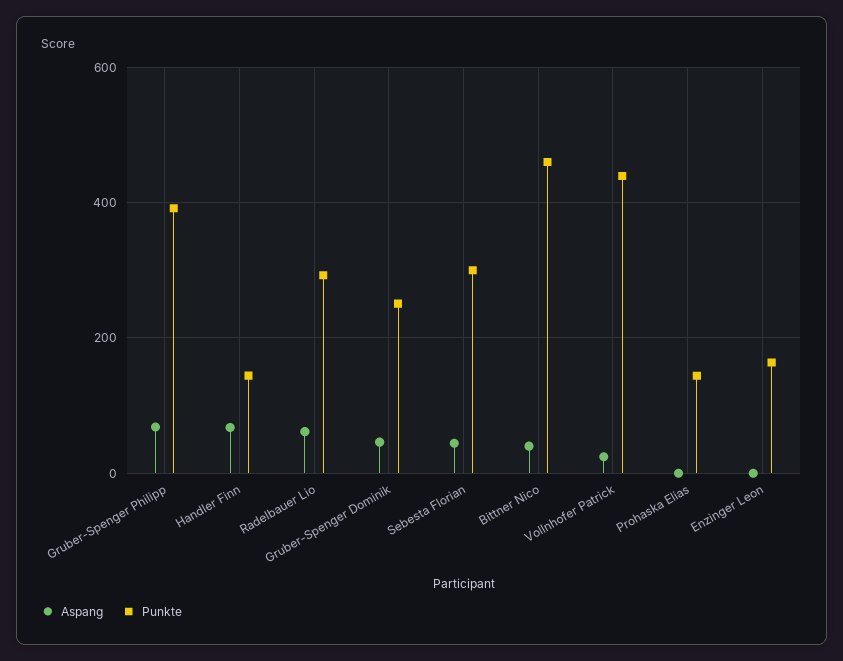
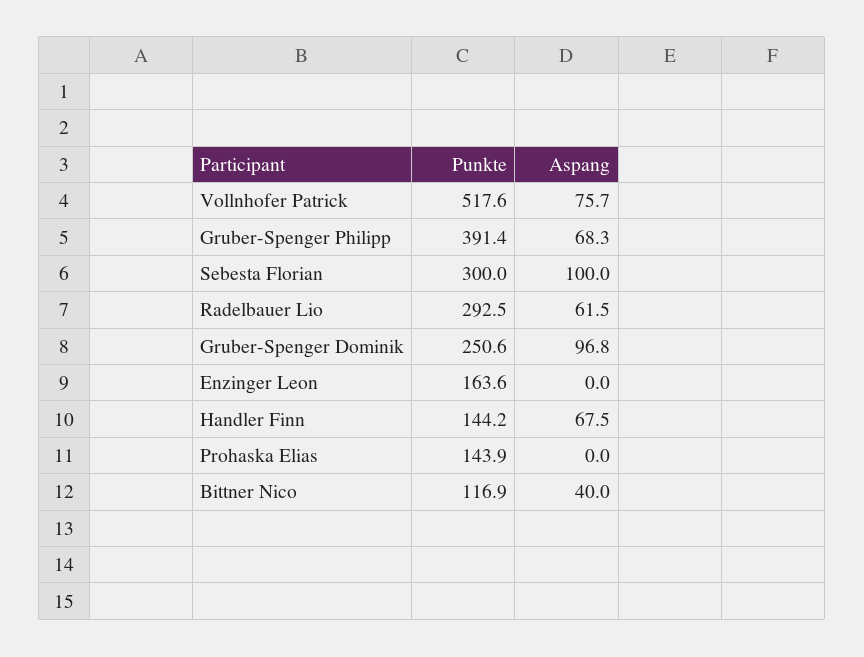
Aspang, Gruber-Spenger Dominik: 40 -> 96.8
Aspang, Sebesta Florian: 40 -> 100
Punkte, Bittner Nico: 460 -> 116.9
Aspang, Vollnhofer Patrick: 20 -> 75.7
Punkte, Vollnhofer Patrick: 440 -> 517.6

